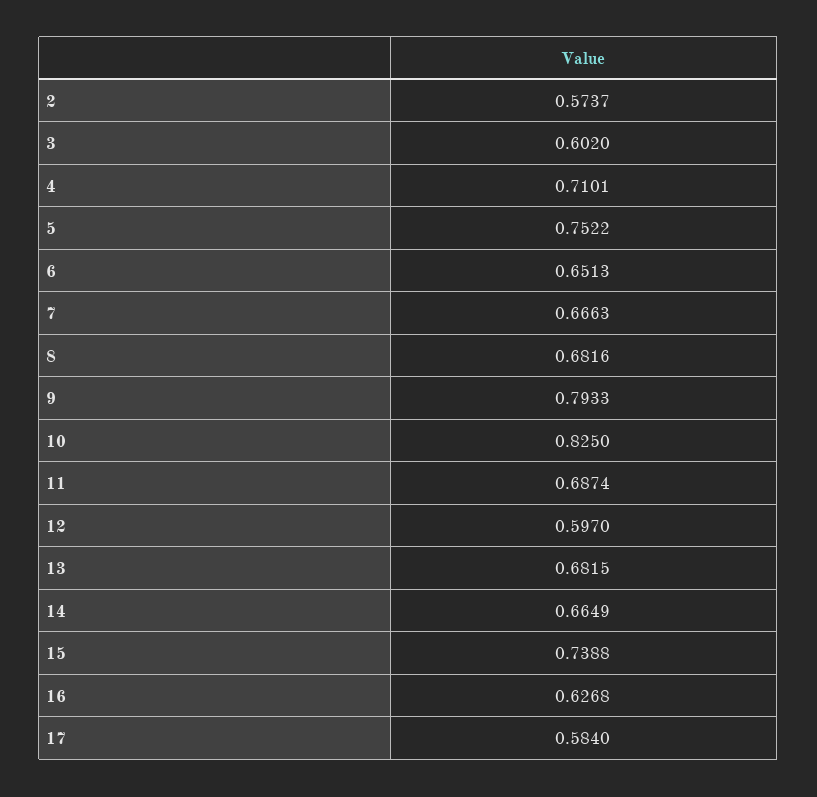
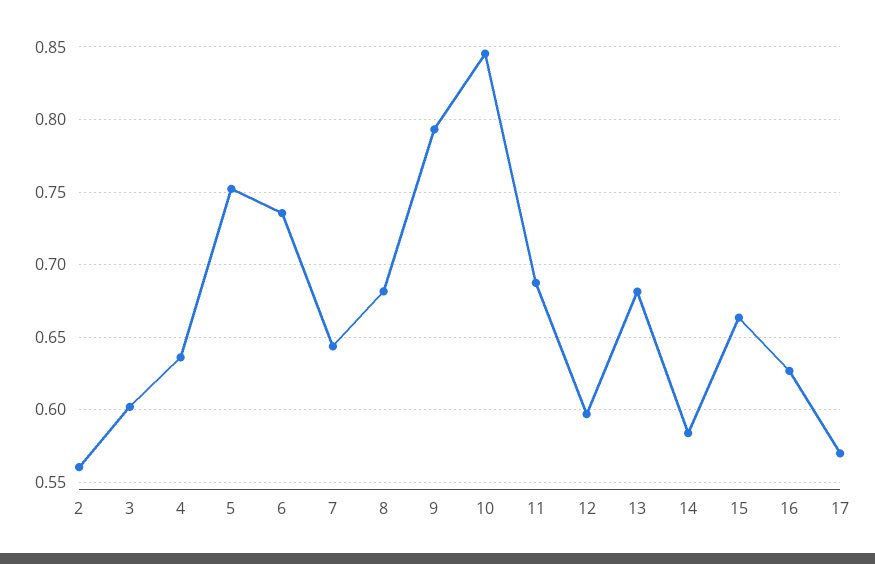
2: 0.5737 -> 0.56
4: 0.7101 -> 0.635
6: 0.6513 -> 0.735
7: 0.6663 -> 0.645
10: 0.825 -> 0.845
14: 0.6649 -> 0.585
15: 0.7388 -> 0.665
17: 0.584 -> 0.57

